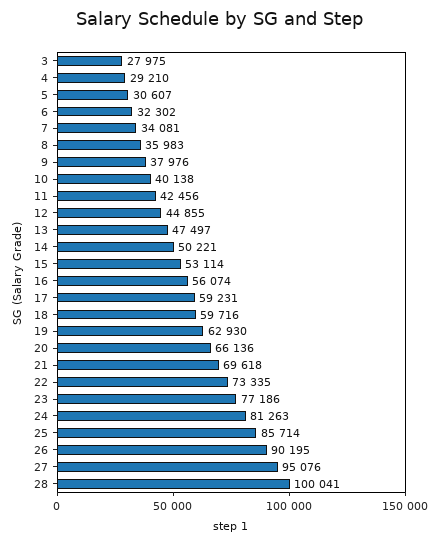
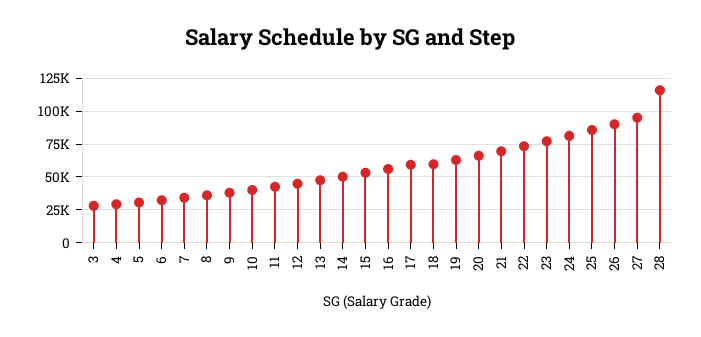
28: 100041 -> 115000

